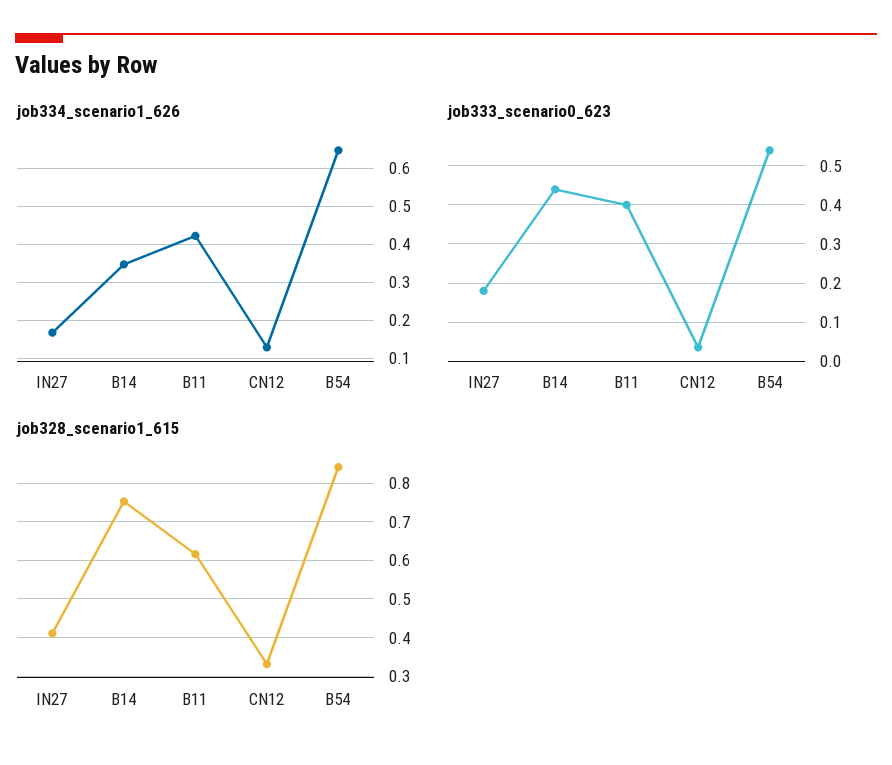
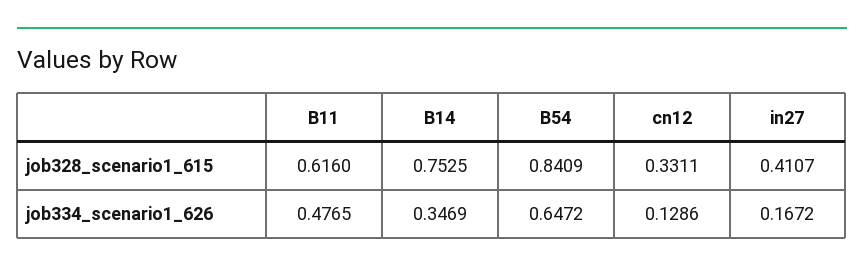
job334_scenario1_626, B11: 0.42 -> 0.4765
job333_scenario0_623, IN27: 0.18 -> none
job333_scenario0_623, B14: 0.44 -> none
job333_scenario0_623, B11: 0.4 -> none
job333_scenario0_623, CN12: 0.04 -> none
job333_scenario0_623, B54: 0.54 -> none

